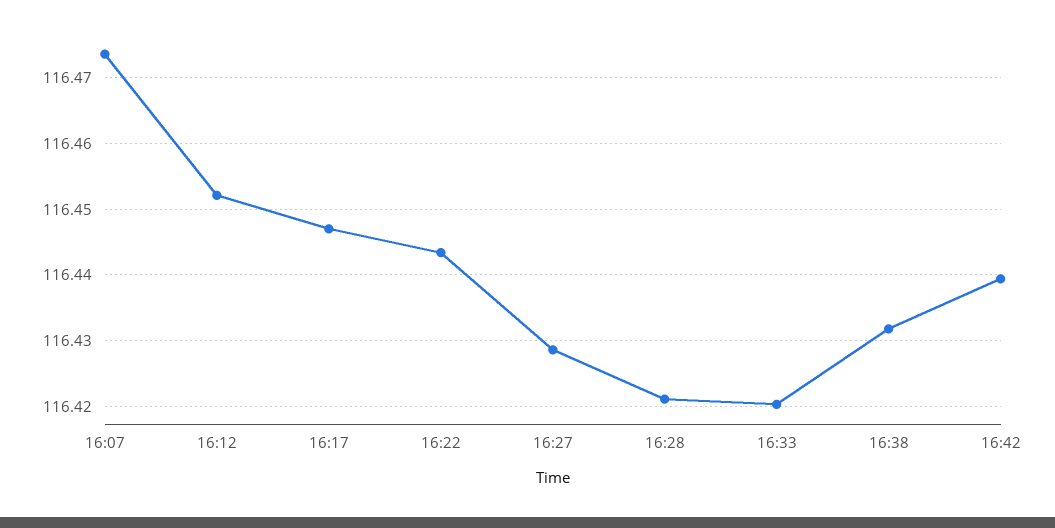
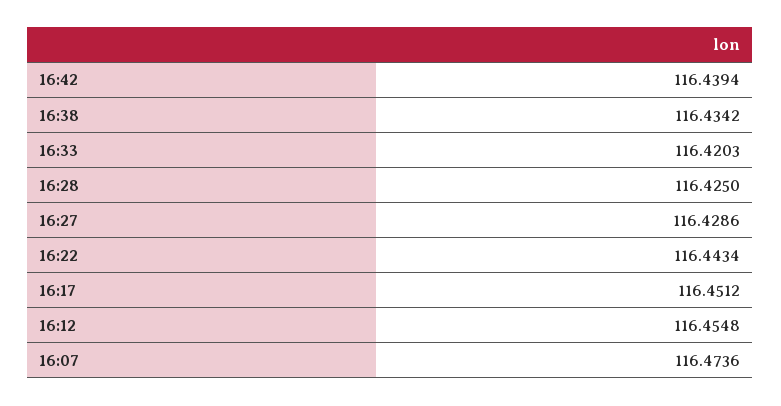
16:12: 116.452 -> 116.4548
16:17: 116.447 -> 116.4512
16:28: 116.421 -> 116.425
16:38: 116.432 -> 116.4342

